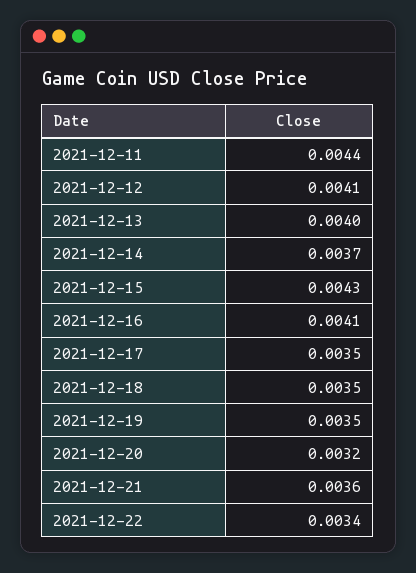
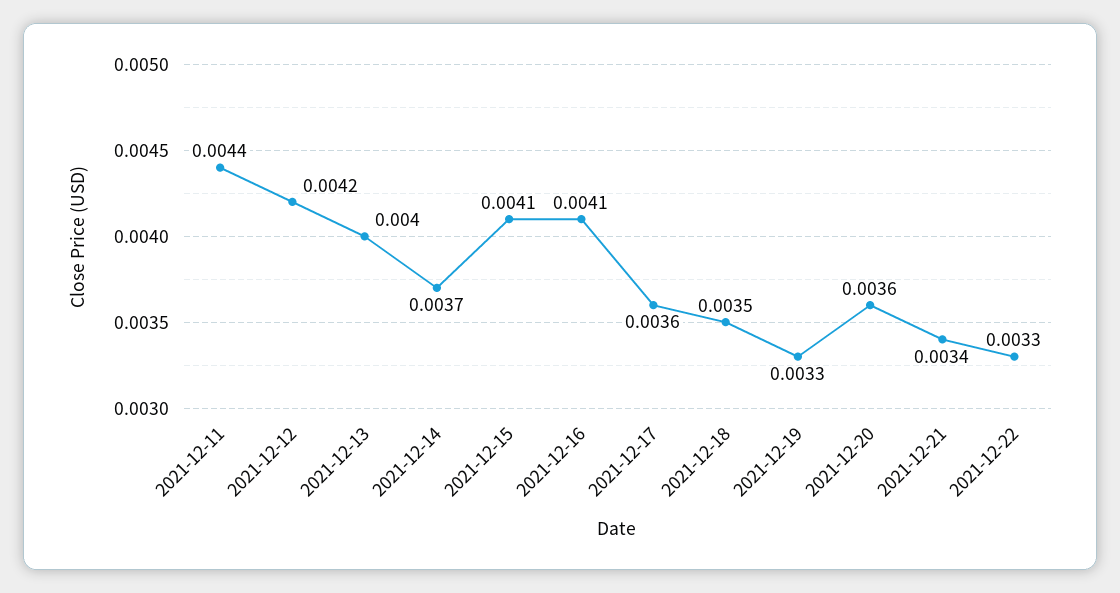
2021-12-12: 0.0041 -> 0.0042
2021-12-15: 0.0043 -> 0.0041
2021-12-17: 0.0035 -> 0.0036
2021-12-19: 0.0035 -> 0.0033
2021-12-20: 0.0032 -> 0.0036
2021-12-21: 0.0036 -> 0.0034
2021-12-22: 0.0034 -> 0.0033

